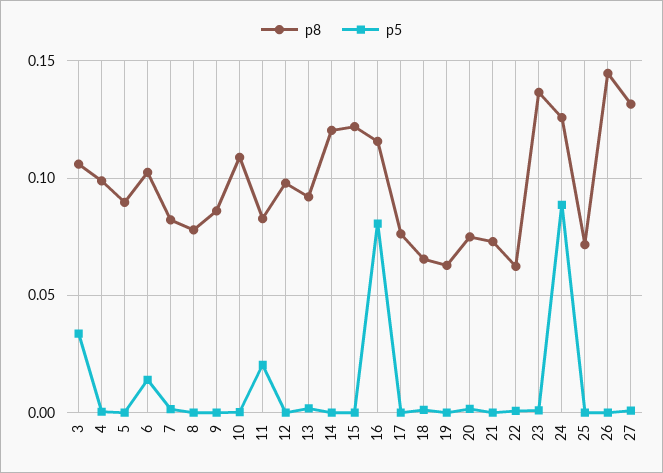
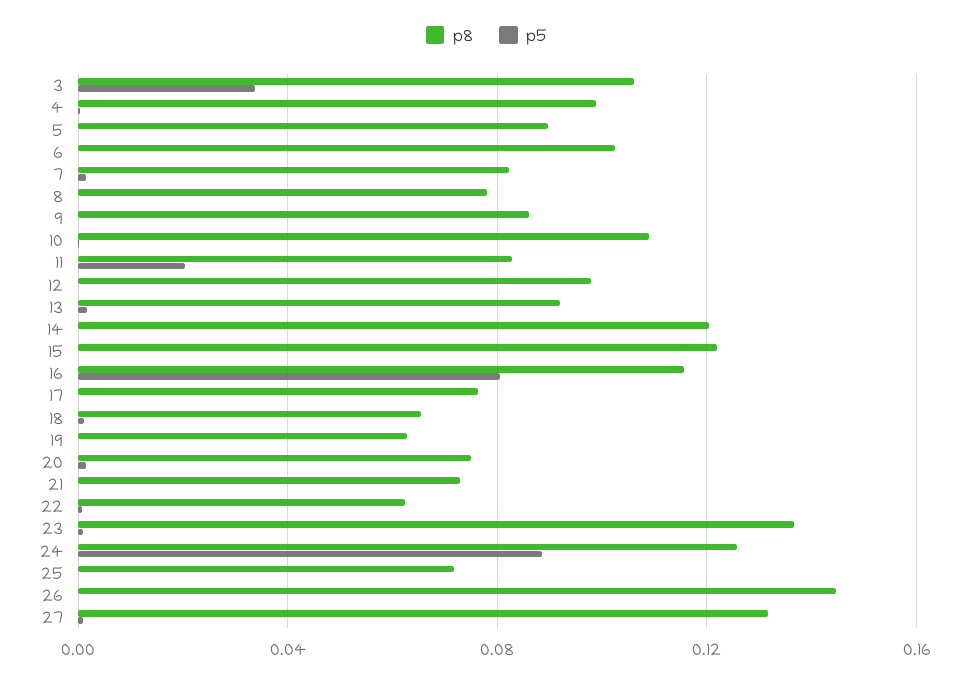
p5, 6: 0.015 -> 0

